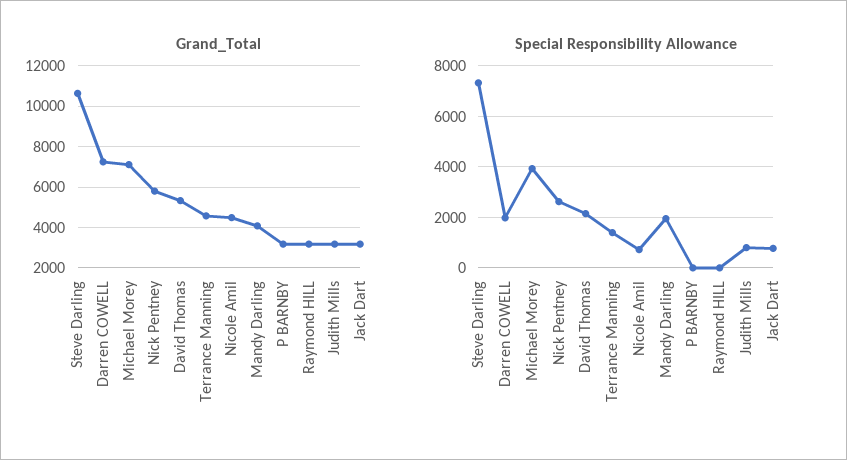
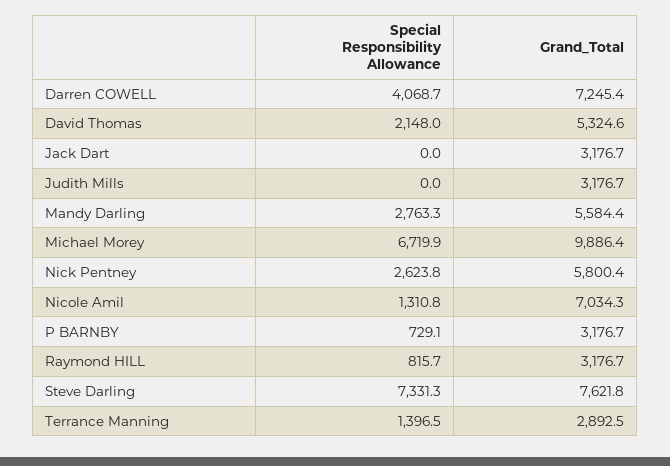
Grand_Total, Steve Darling: 10500 -> 7621.8
Grand_Total, Michael Morey: 7000 -> 9886.4
Grand_Total, Terrance Manning: 4500 -> 2892.5
Grand_Total, Nicole Amil: 4500 -> 7034.3
Grand_Total, Mandy Darling: 4000 -> 5584.4
Special Responsibility Allowance, Darren COWELL: 2000 -> 4068.7
Special Responsibility Allowance, Michael Morey: 4000 -> 6719.9
Special Responsibility Allowance, Nicole Amil: 750 -> 1310.8
Special Responsibility Allowance, Mandy Darling: 2000 -> 2763.3
Special Responsibility Allowance, P BARNBY: 0 -> 729.1
Special Responsibility Allowance, Raymond HILL: 0 -> 815.7
Special Responsibility Allowance, Judith Mills: 750 -> 0
Special Responsibility Allowance, Jack Dart: 750 -> 0

